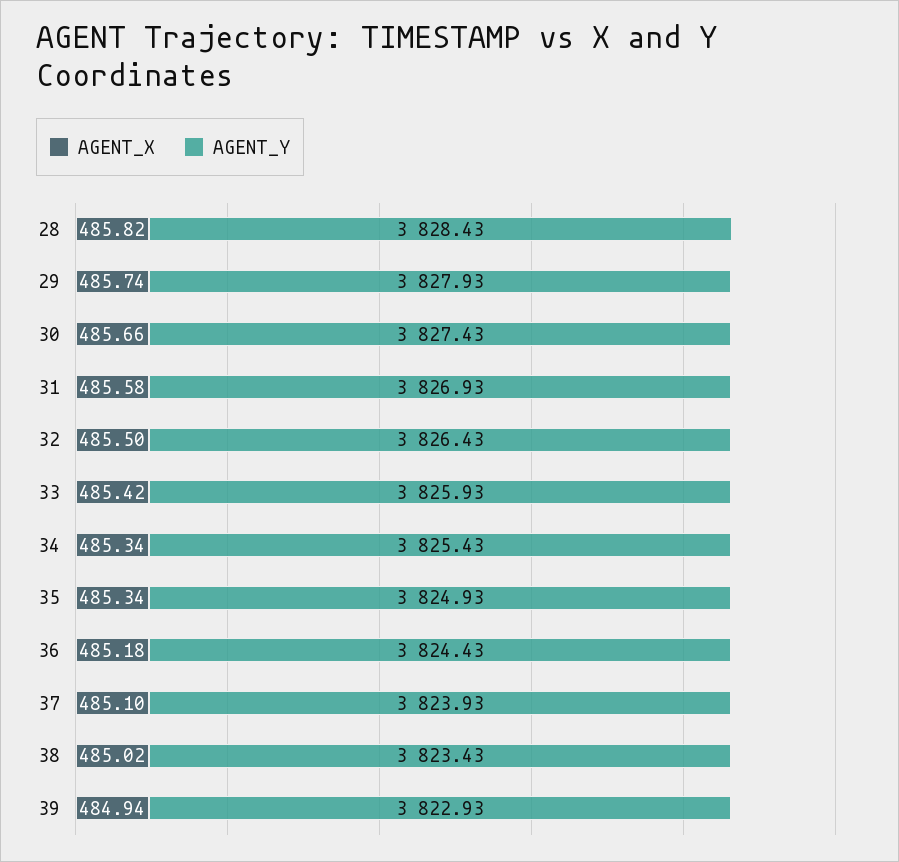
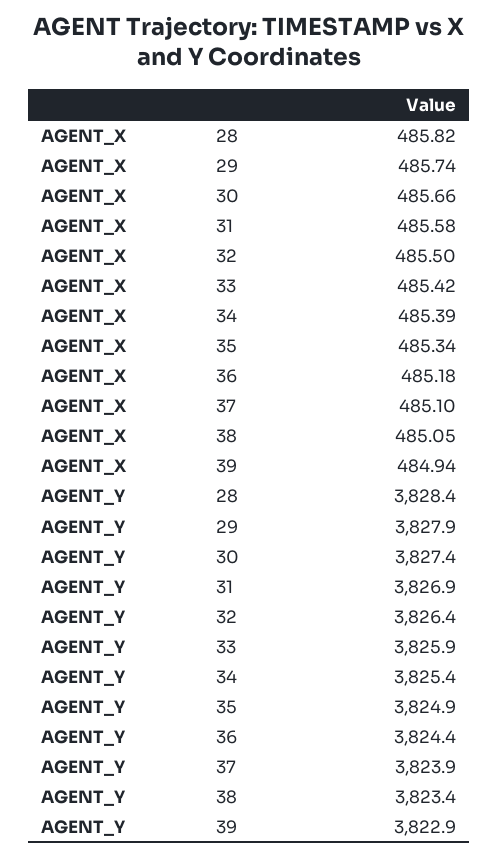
AGENT_X, 34: 485.34 -> 485.39
AGENT_X, 38: 485.02 -> 485.05

